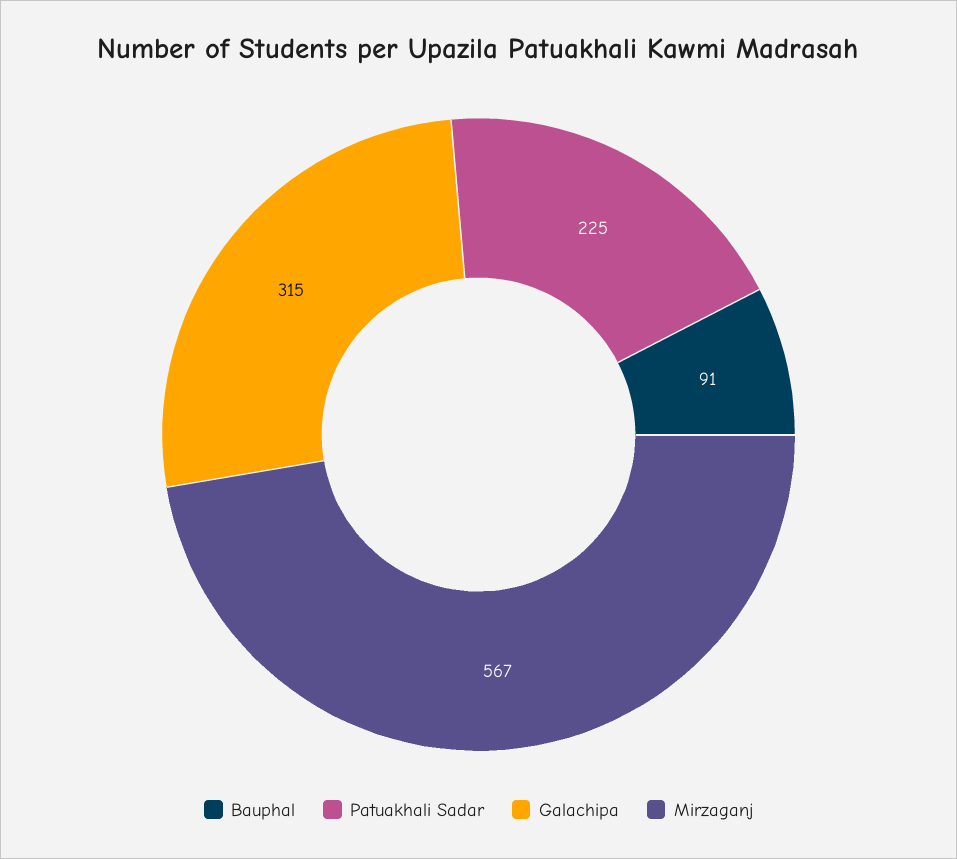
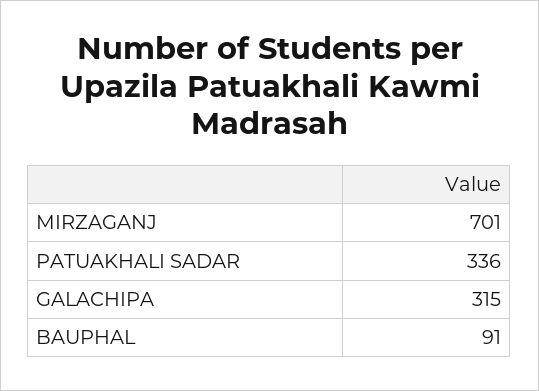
Patuakhali Sadar: 225 -> 336
Mirzaganj: 567 -> 701

